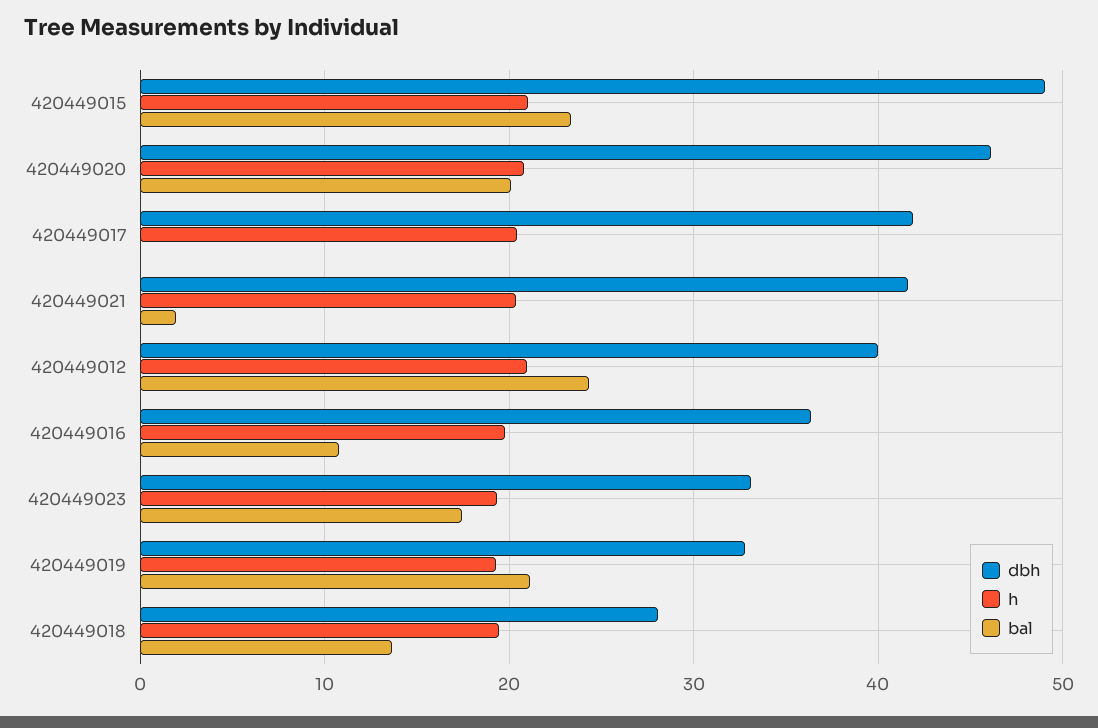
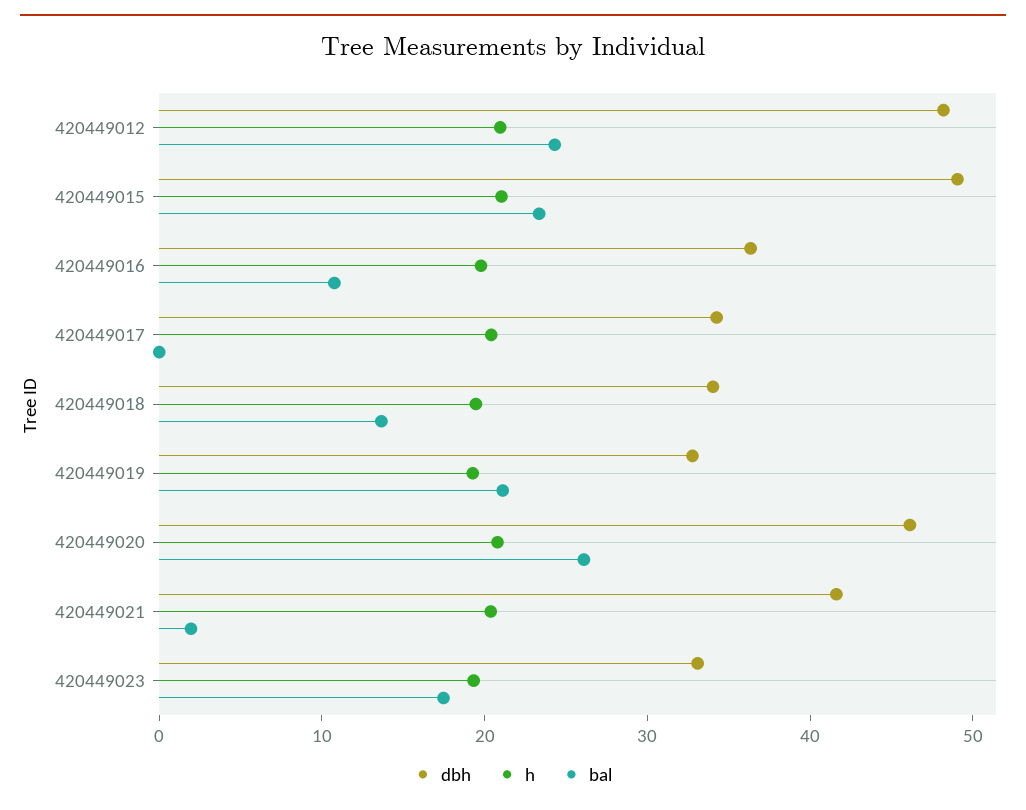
bal, 420449020: 20 -> 26
dbh, 420449017: 42 -> 34
dbh, 420449012: 40 -> 48
dbh, 420449018: 28 -> 34

